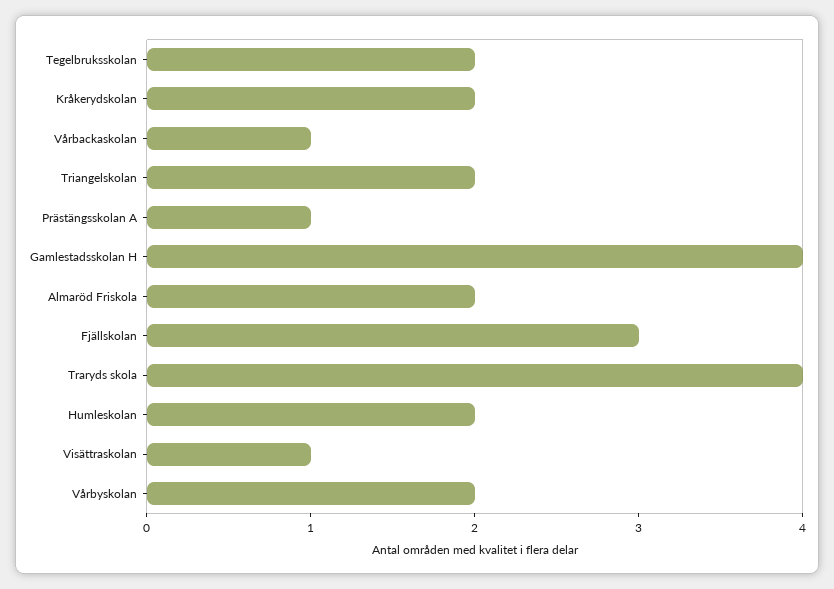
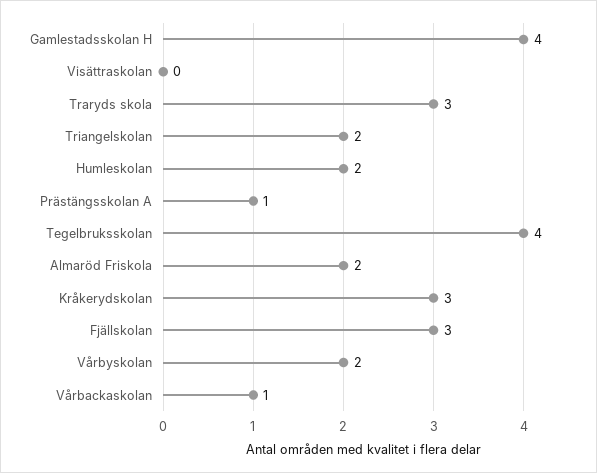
Tegelbruksskolan: 2 -> 4
Kråkerydskolan: 2 -> 3
Traryds skola: 4 -> 3
Visättraskolan: 1 -> 0

